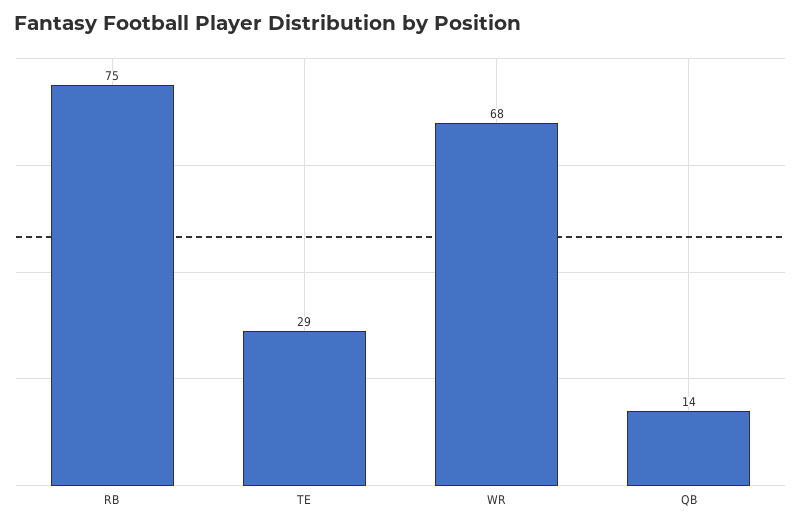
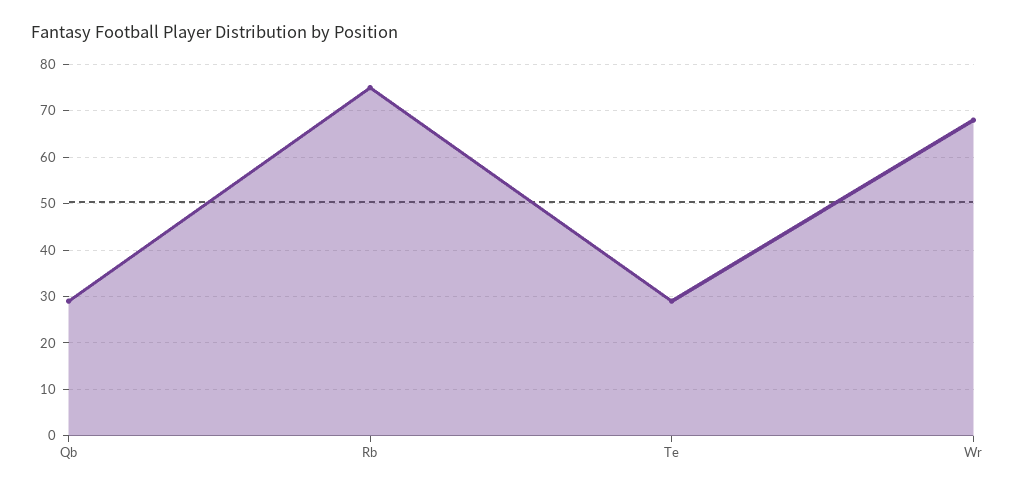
QB: 14 -> 30

